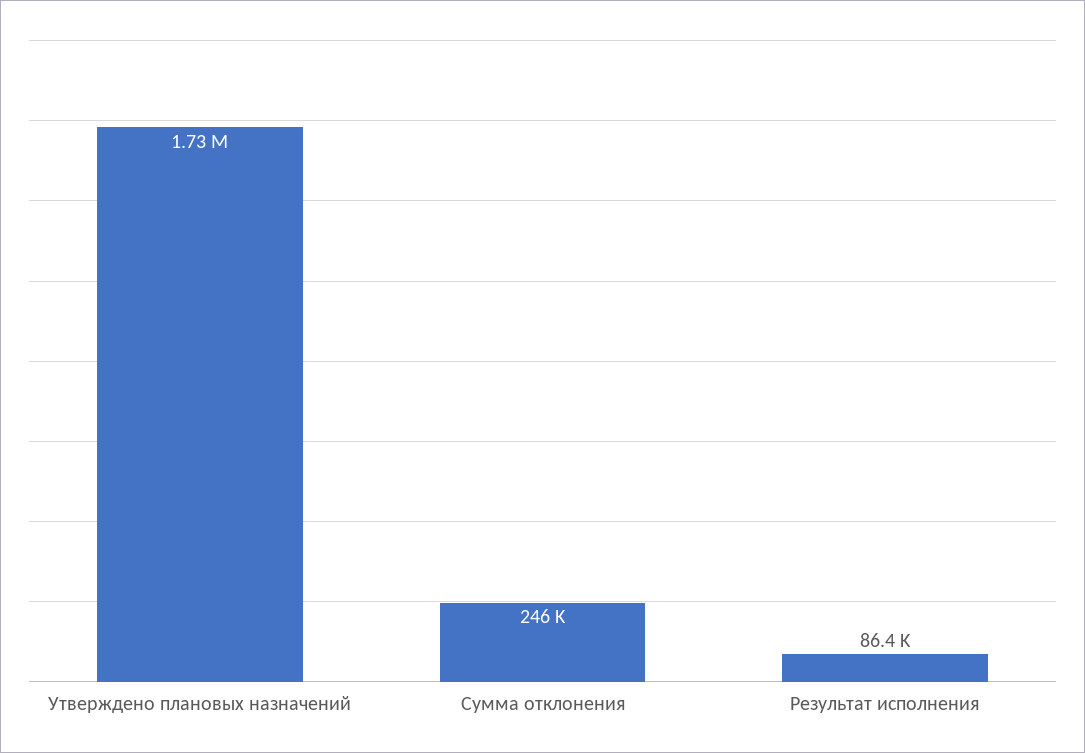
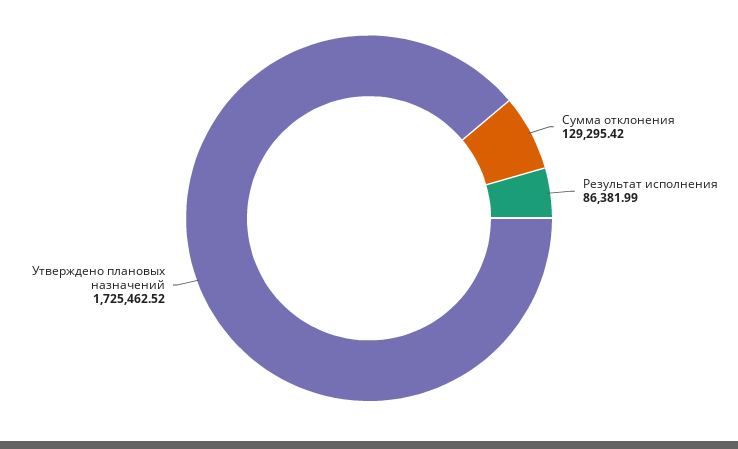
Сумма отклонения: 246000 -> 129295.42

